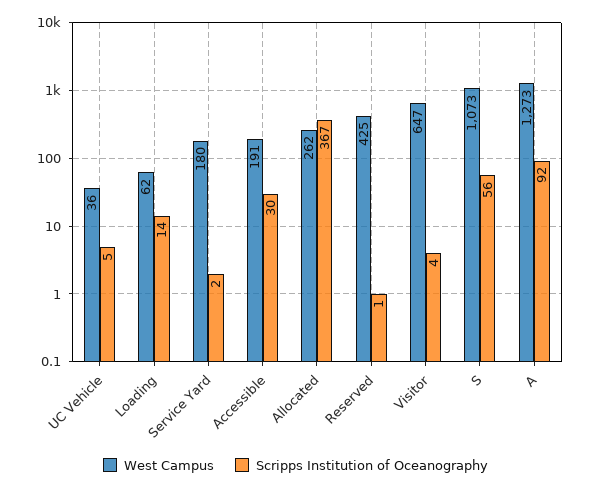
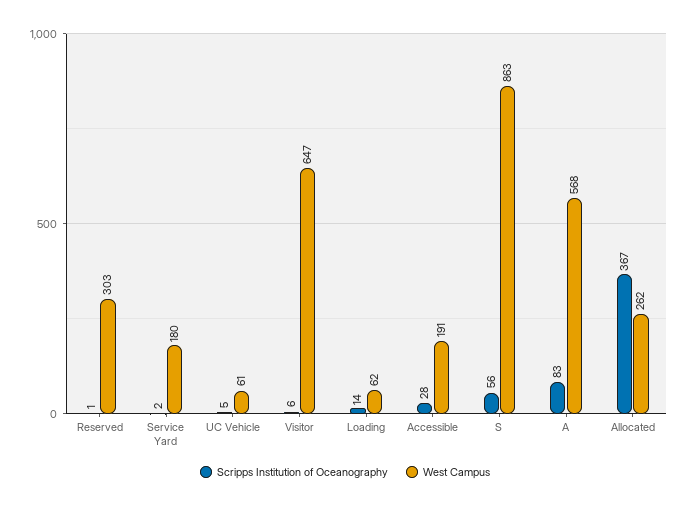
West Campus, UC Vehicle: 36 -> 61
Scripps Institution of Oceanography, Accessible: 30 -> 28
West Campus, Reserved: 425 -> 303
Scripps Institution of Oceanography, Visitor: 4 -> 6
West Campus, S: 1073 -> 863
West Campus, A: 1273 -> 568
Scripps Institution of Oceanography, A: 92 -> 83

